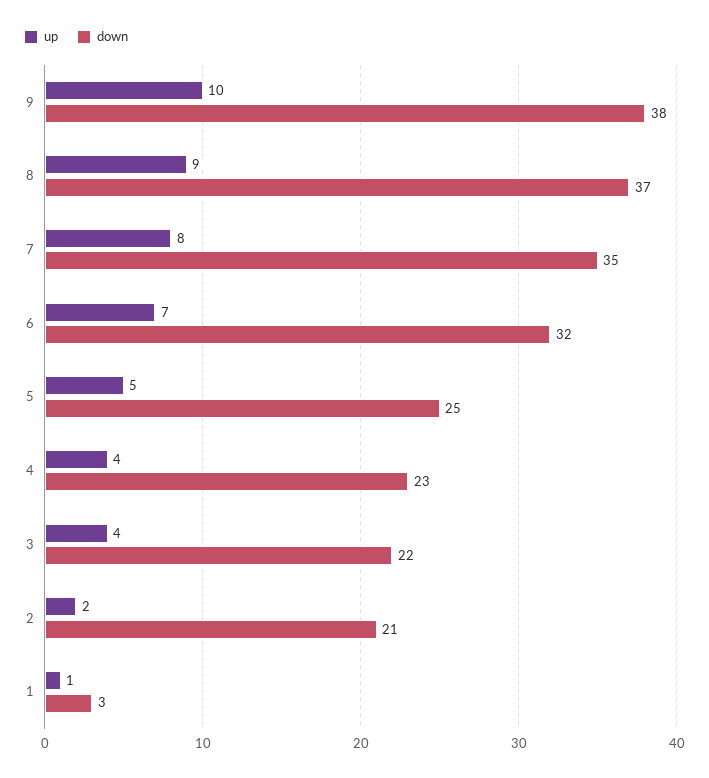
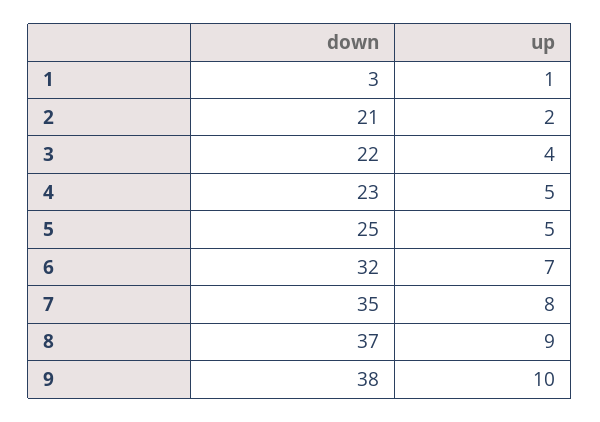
up, 4: 4 -> 5

